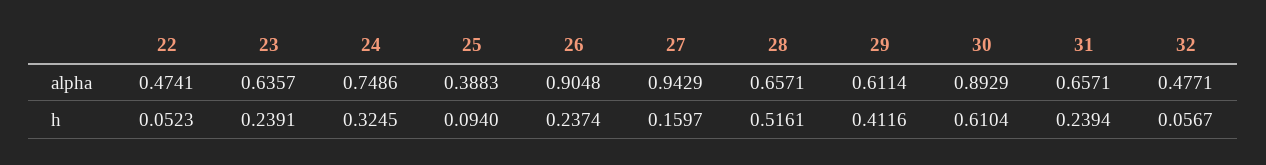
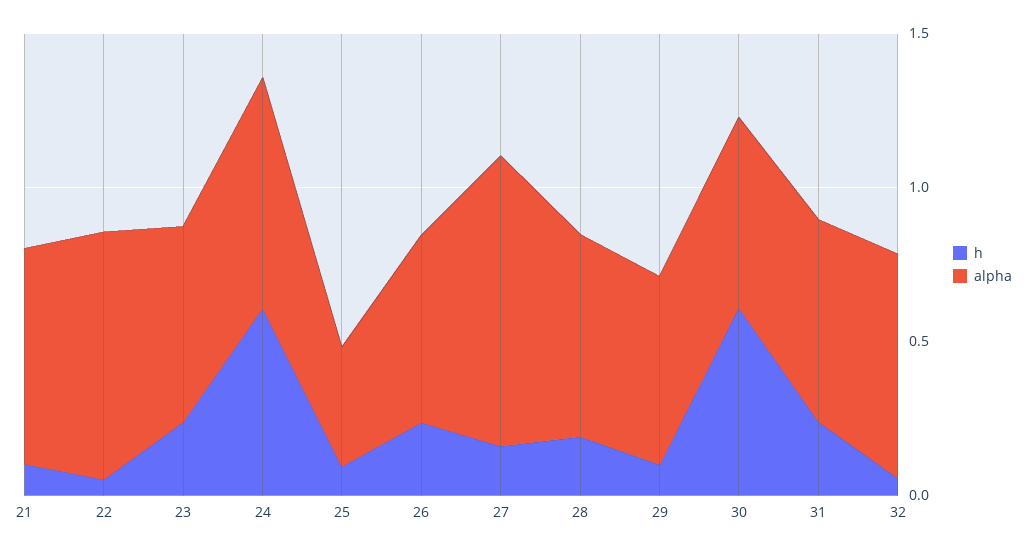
alpha, 22: 0.4741 -> 0.8
alpha, 26: 0.9048 -> 0.6
alpha, 30: 0.8929 -> 0.6
alpha, 32: 0.4771 -> 0.7
h, 24: 0.3245 -> 0.6
h, 28: 0.5161 -> 0.2
h, 29: 0.4116 -> 0.1
h, 21: none -> 0.1
alpha, 21: none -> 0.7

